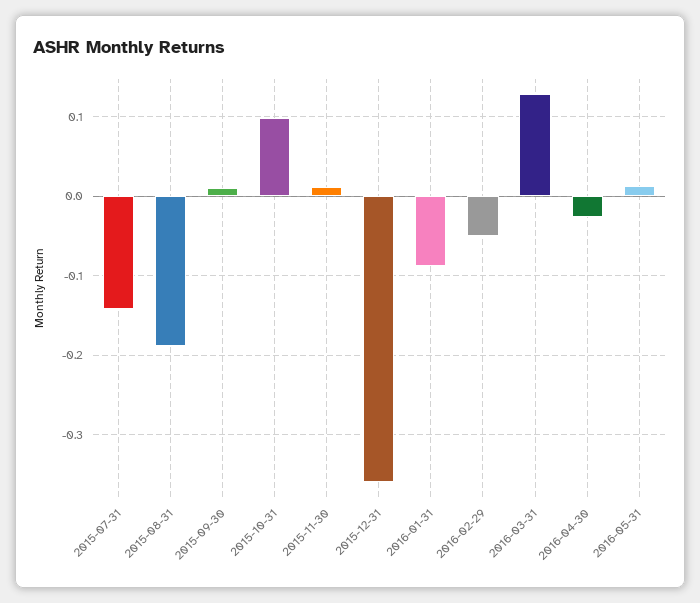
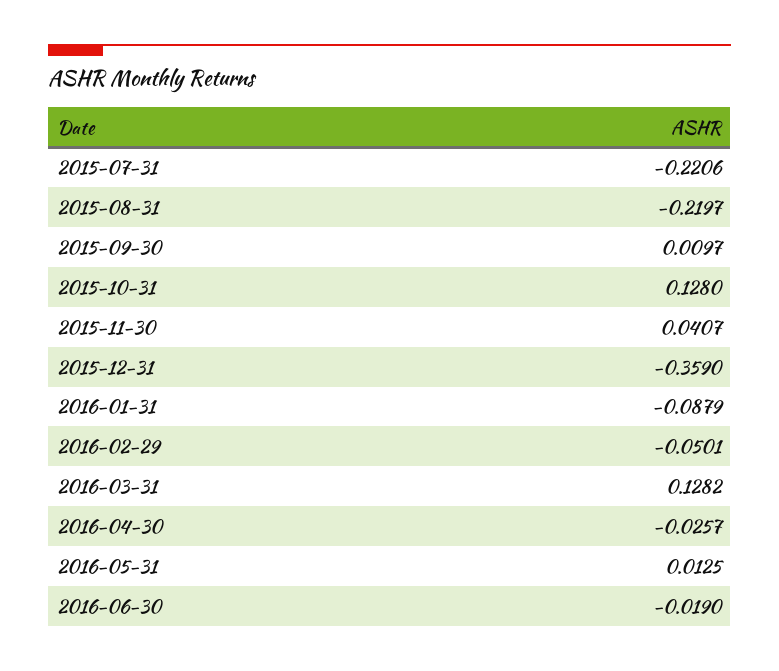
2015-07-31: -0.14 -> -0.2206
2015-08-31: -0.19 -> -0.2197
2015-10-31: 0.1 -> 0.128
2015-11-30: 0.01 -> 0.0407
2016-06-30: none -> -0.019

